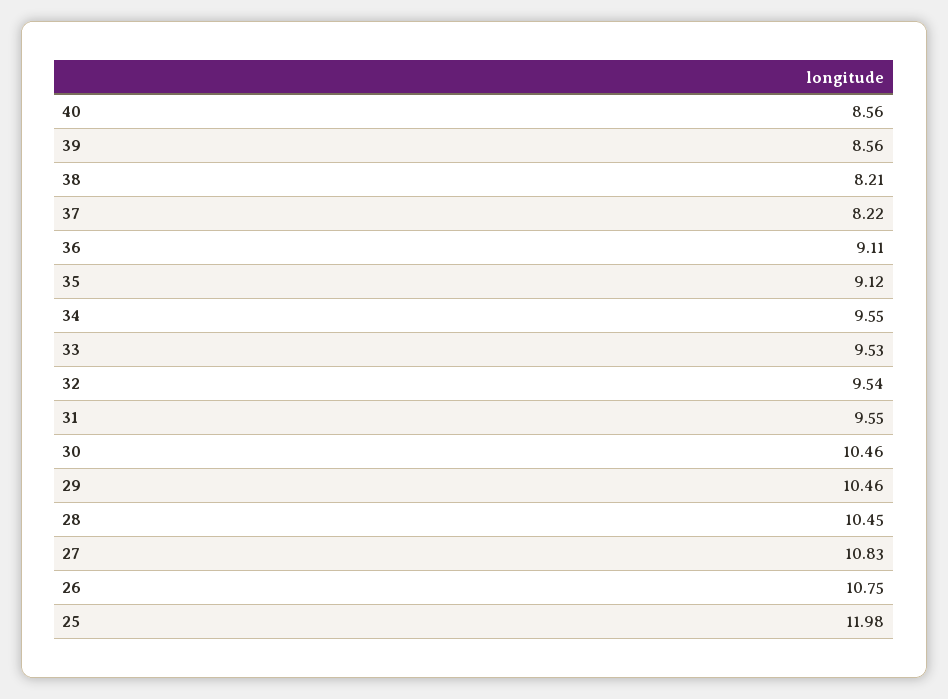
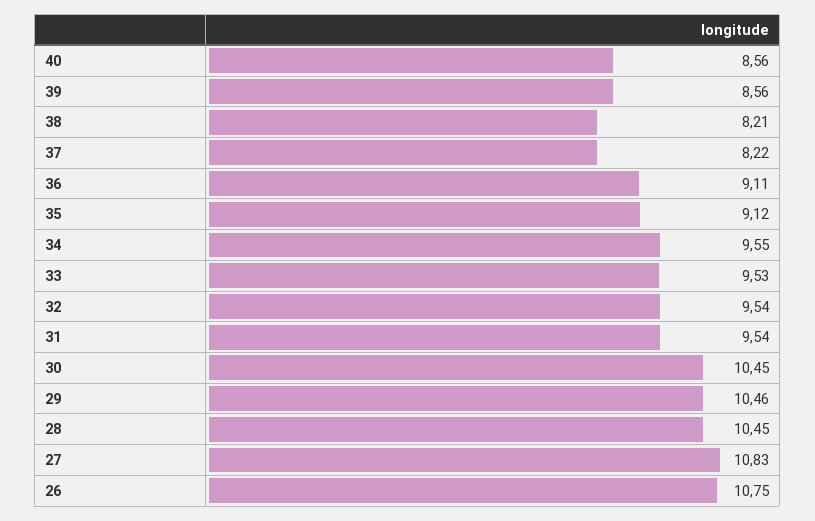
31: 9.55 -> 9.54
30: 10.46 -> 10.45
25: 11.98 -> none

